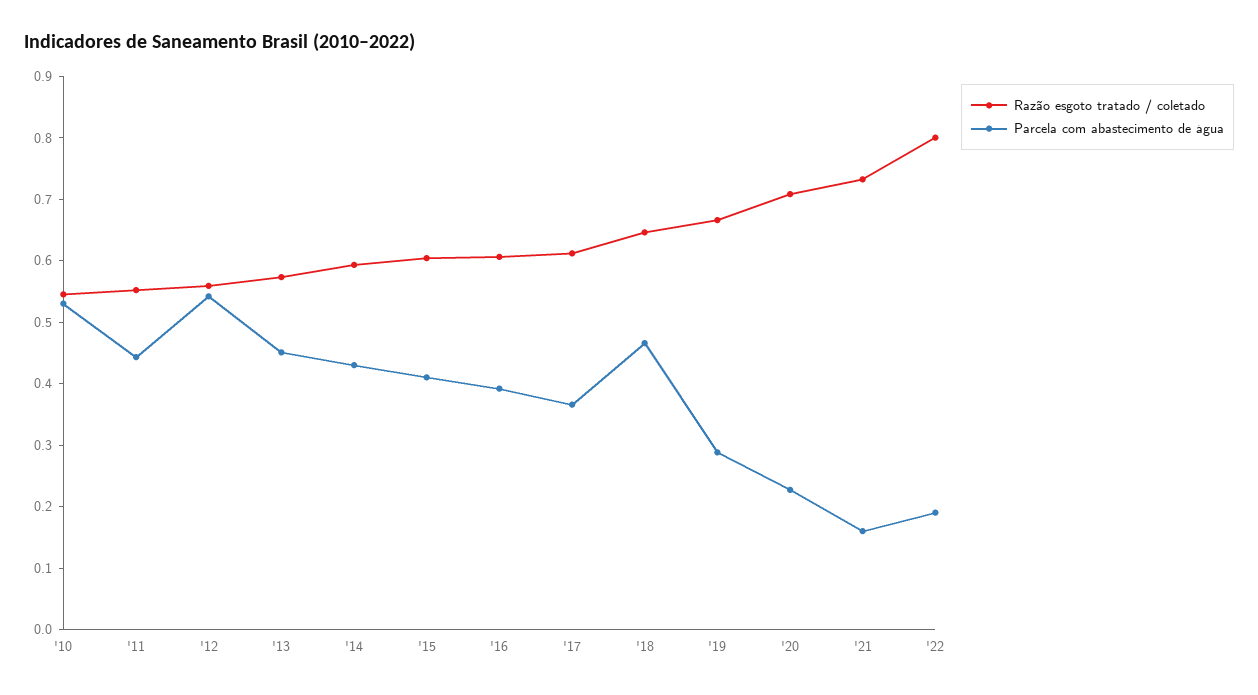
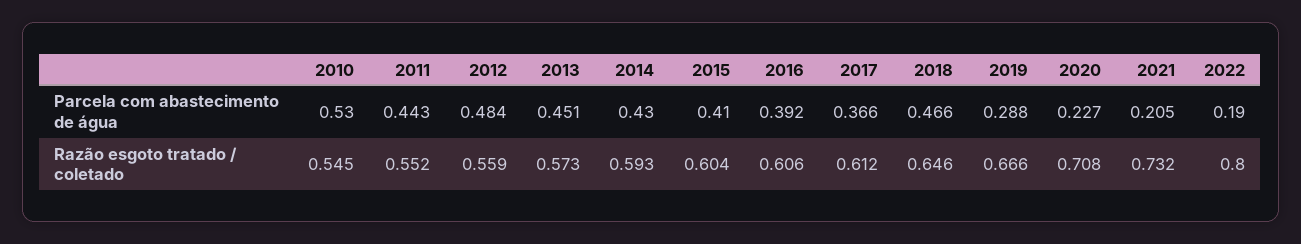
Parcela com abastecimento de água, '12: 0.54 -> 0.484
Parcela com abastecimento de água, '21: 0.16 -> 0.205

